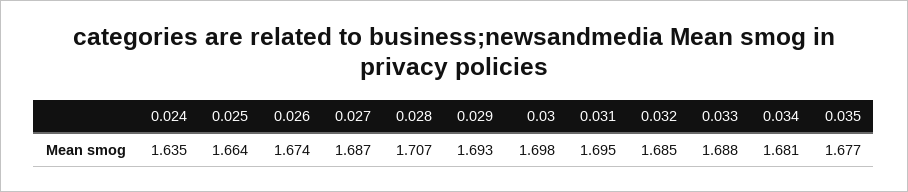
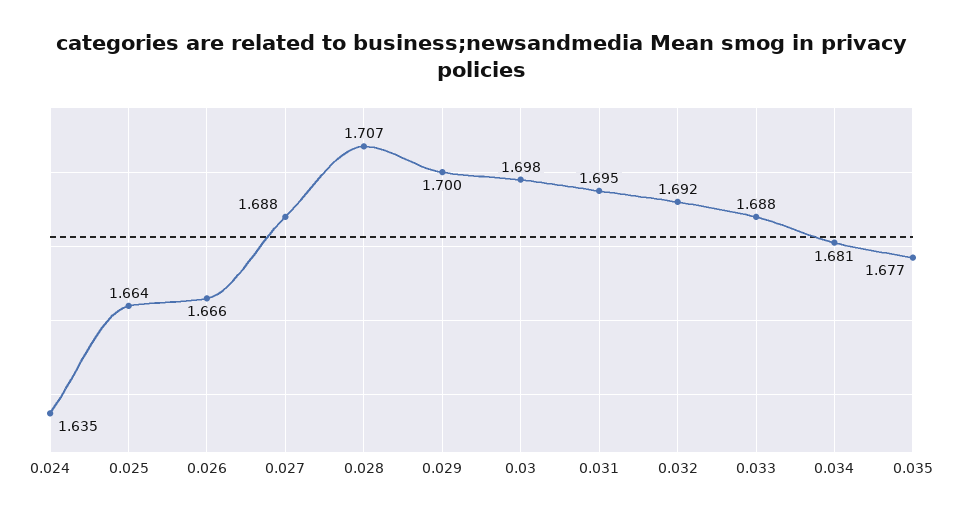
0.026: 1.674 -> 1.666
0.027: 1.687 -> 1.688
0.029: 1.693 -> 1.7
0.032: 1.685 -> 1.692

